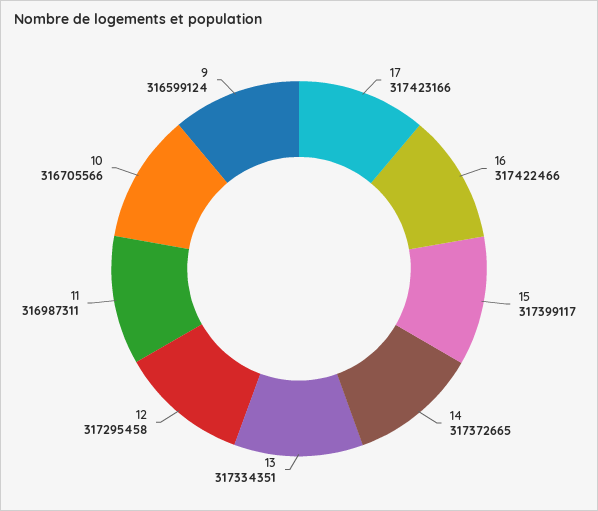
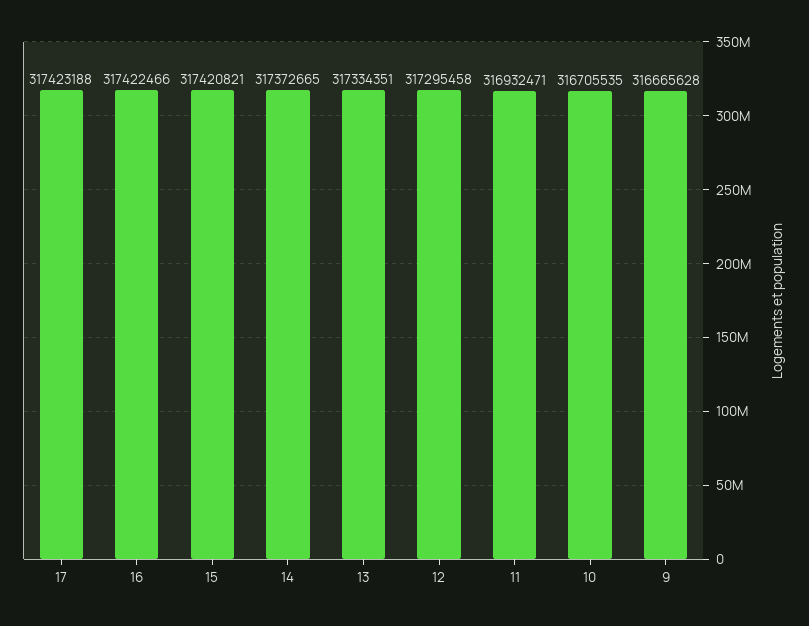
17: 317423166 -> 317423188
15: 317399117 -> 317420821
11: 316987311 -> 316932471
10: 316705566 -> 316705535
9: 316599124 -> 316665628

